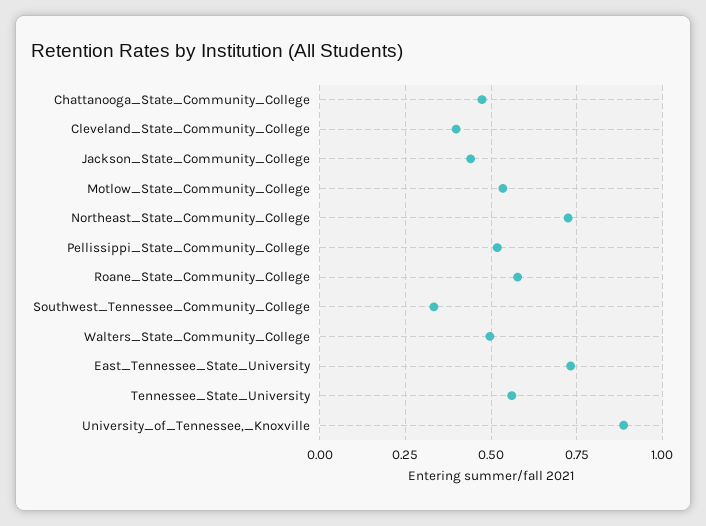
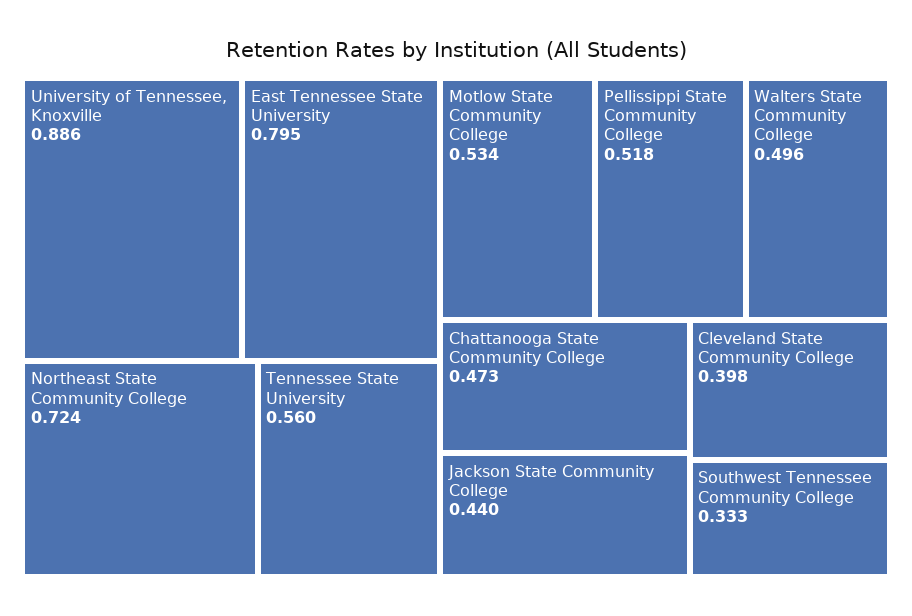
Roane_State_Community_College: 0.575 -> none
East_Tennessee_State_University: 0.725 -> 0.795

